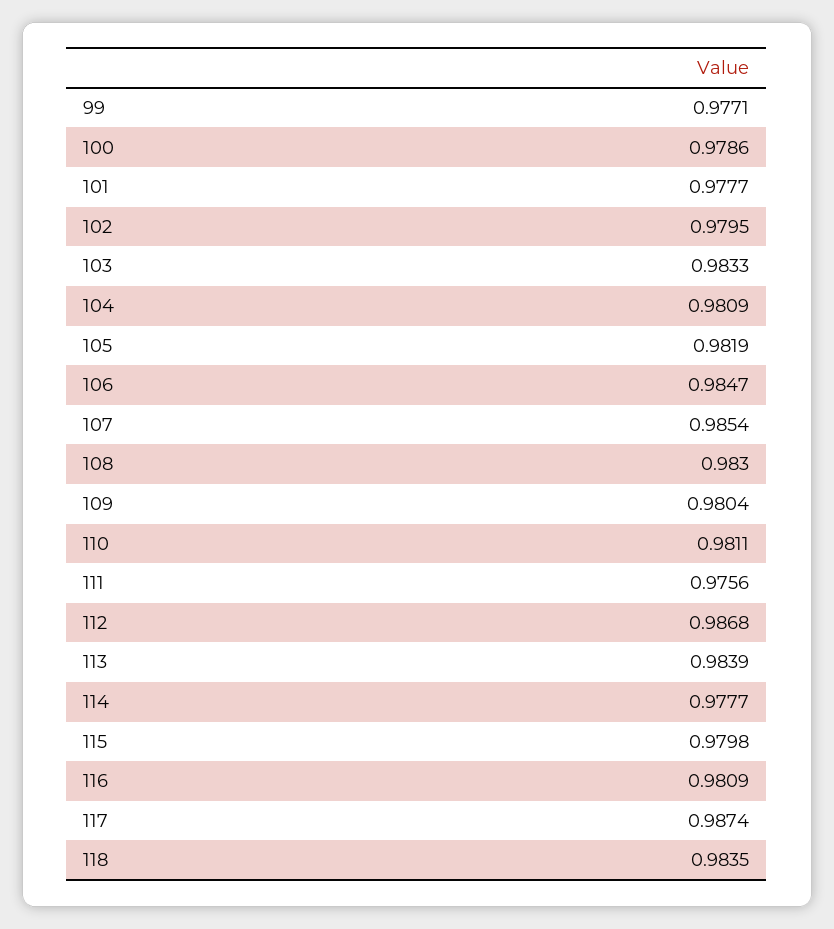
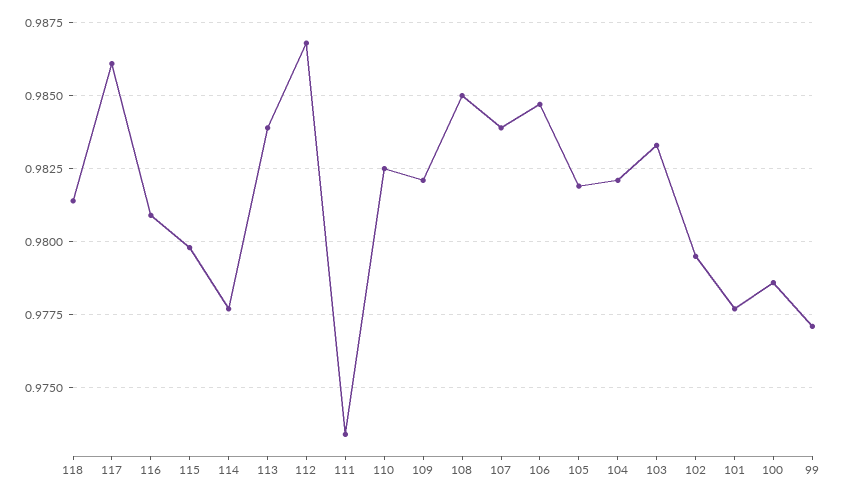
104: 0.9809 -> 0.982
107: 0.9854 -> 0.984
108: 0.983 -> 0.985
109: 0.9804 -> 0.982
110: 0.9811 -> 0.9825
111: 0.9756 -> 0.9735
117: 0.9874 -> 0.986
118: 0.9835 -> 0.9815

